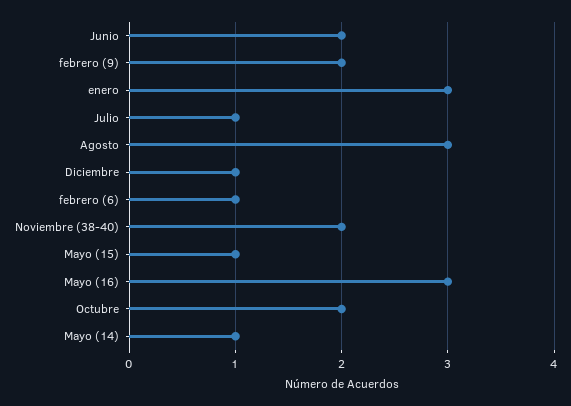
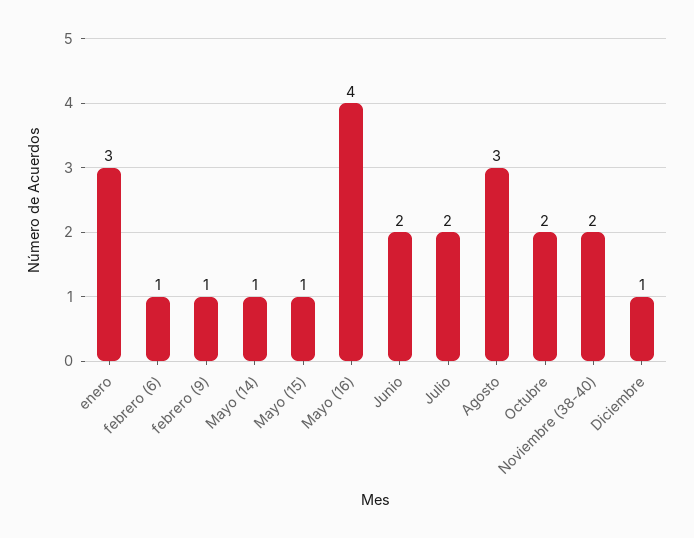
febrero (9): 2 -> 1
Julio: 1 -> 2
Mayo (16): 3 -> 4

